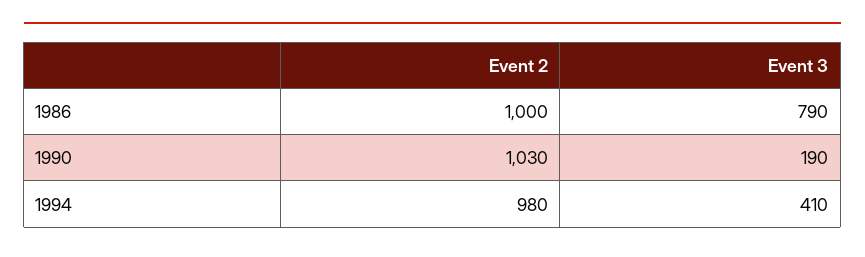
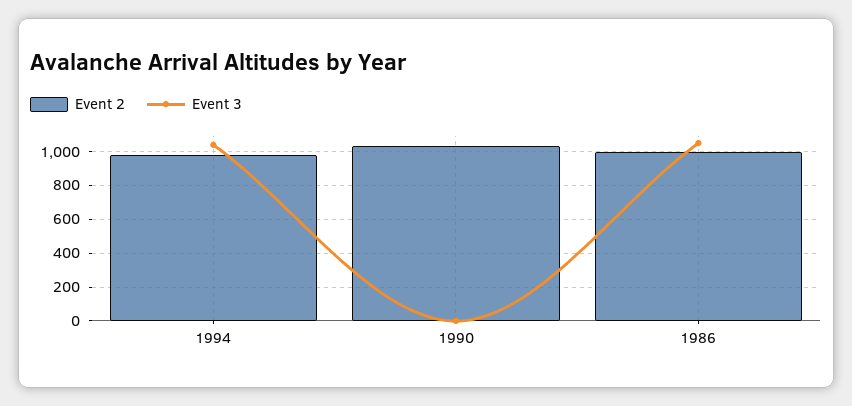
Event 3, 1986: 790 -> 1050
Event 3, 1990: 190 -> 0
Event 3, 1994: 410 -> 1050

